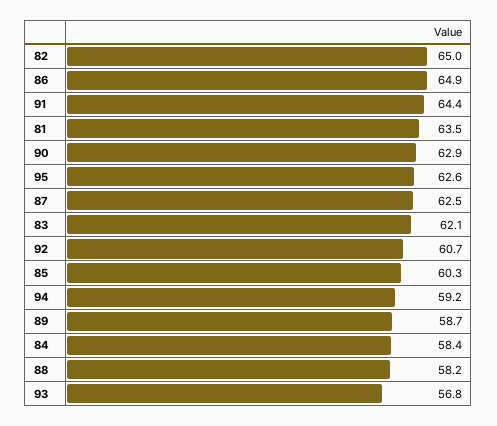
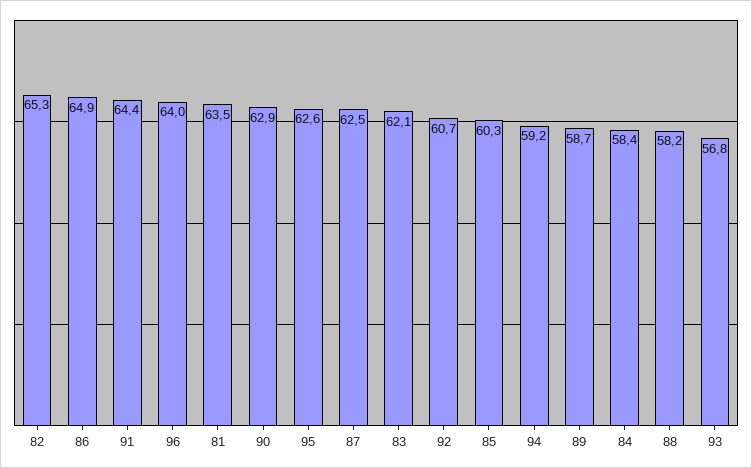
82: 65 -> 65.3
96: none -> 64

